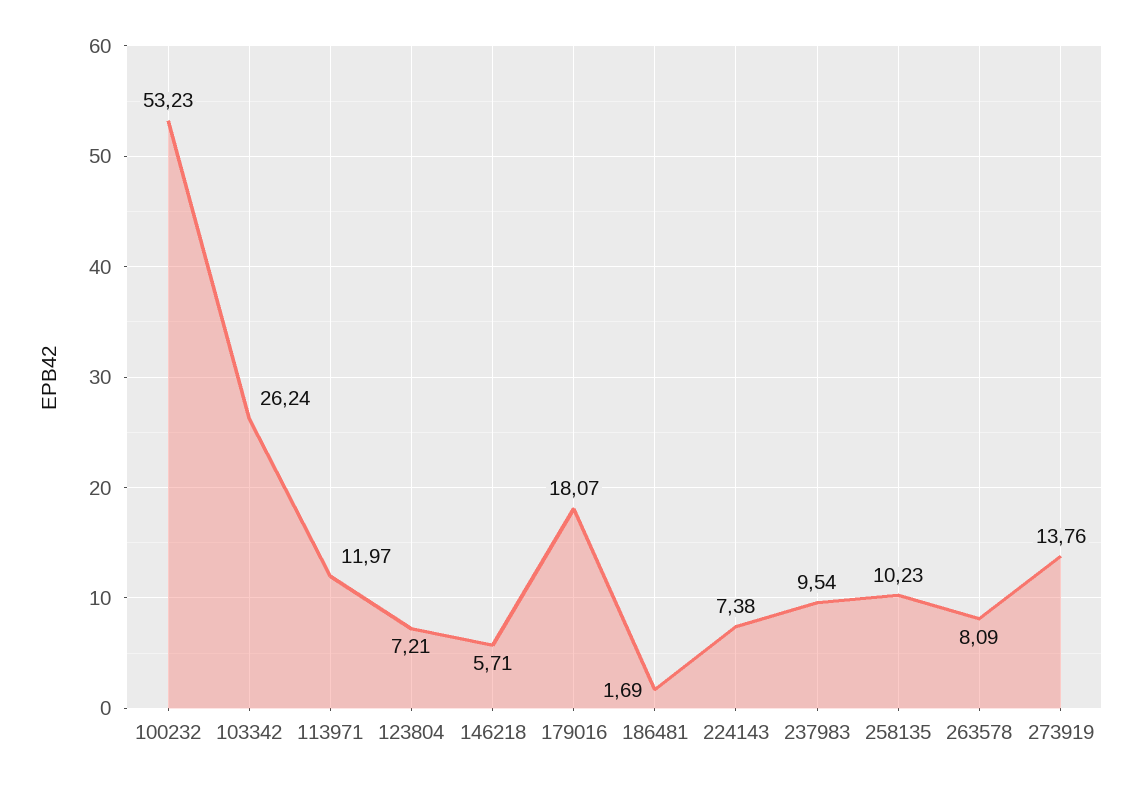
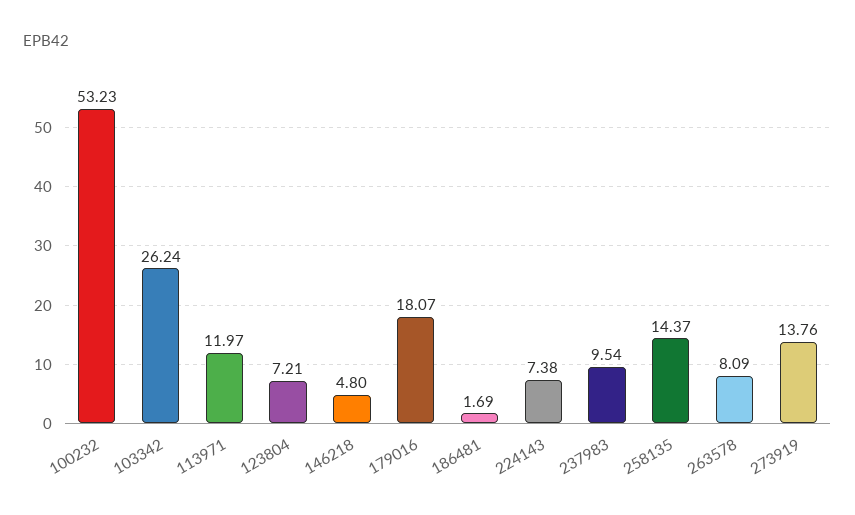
146218: 5.71 -> 4.8
258135: 10.23 -> 14.37

